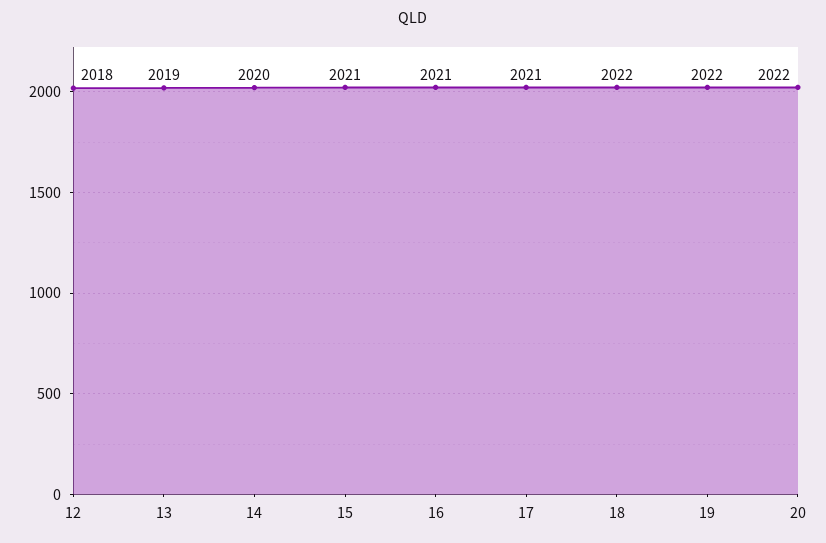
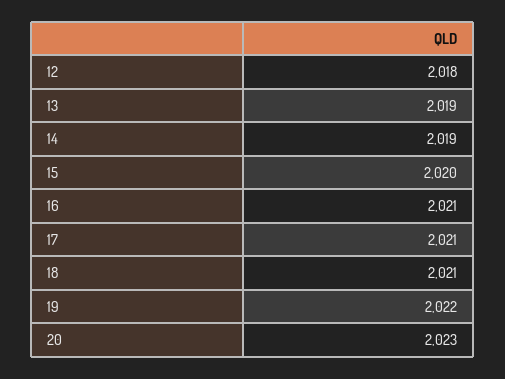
14: 2020 -> 2019
15: 2021 -> 2020
18: 2022 -> 2021
20: 2022 -> 2023

